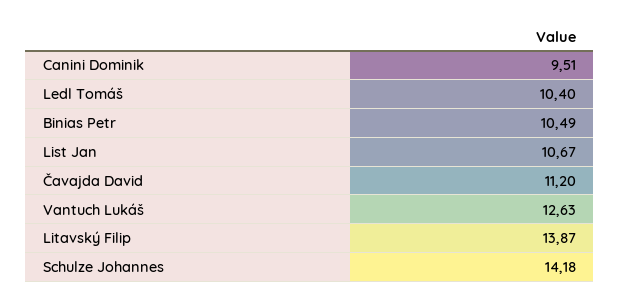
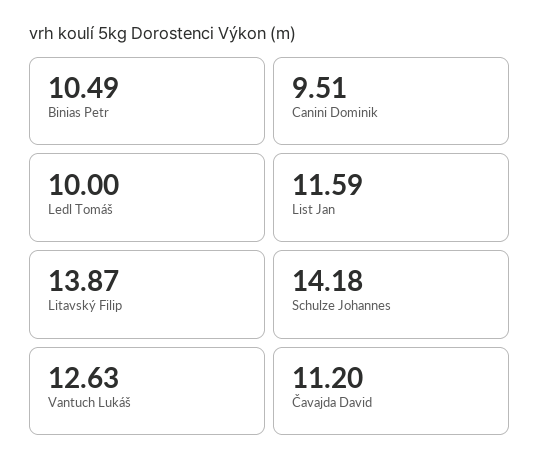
Ledl Tomáš: 10.4 -> 10
List Jan: 10.67 -> 11.59

